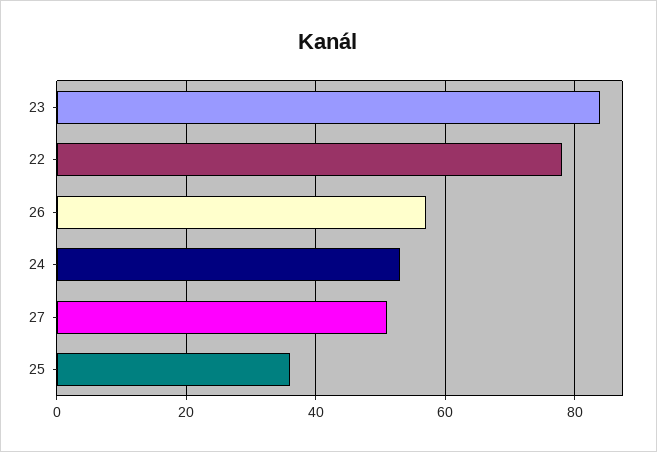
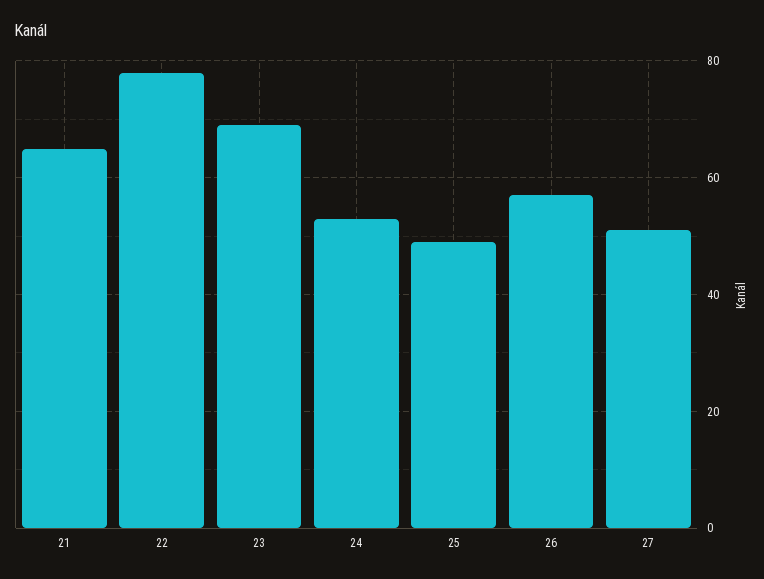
23: 85 -> 70
25: 35 -> 50
21: none -> 65

